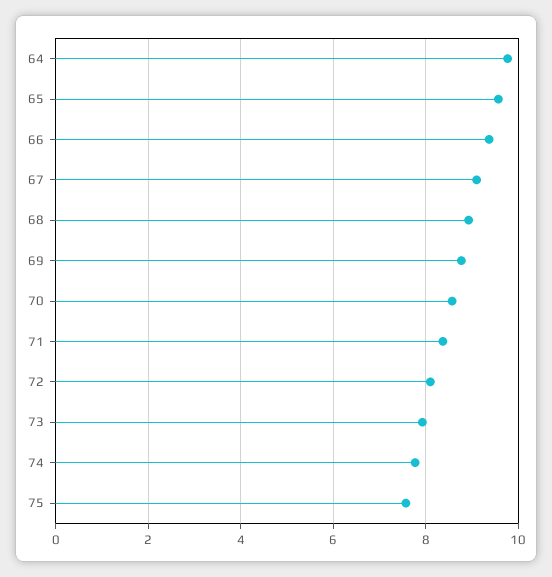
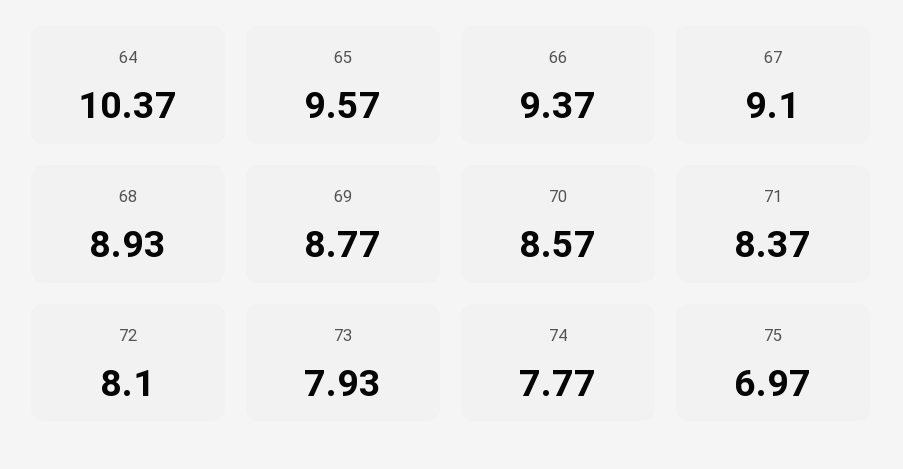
64: 9.8 -> 10.37
75: 7.6 -> 6.97

